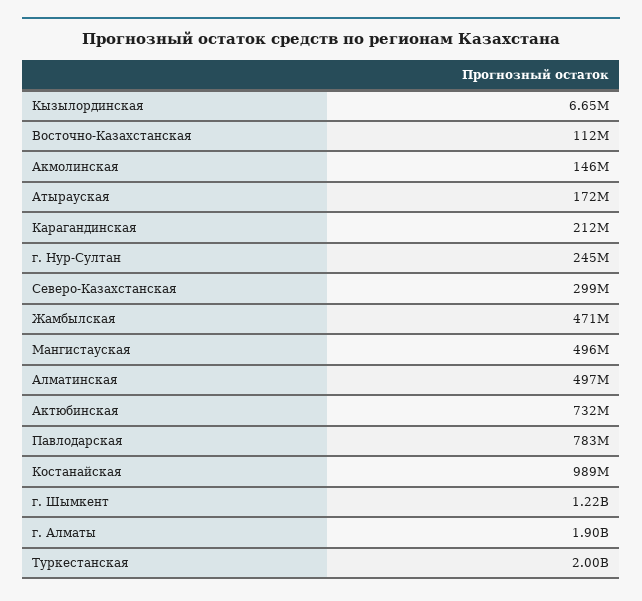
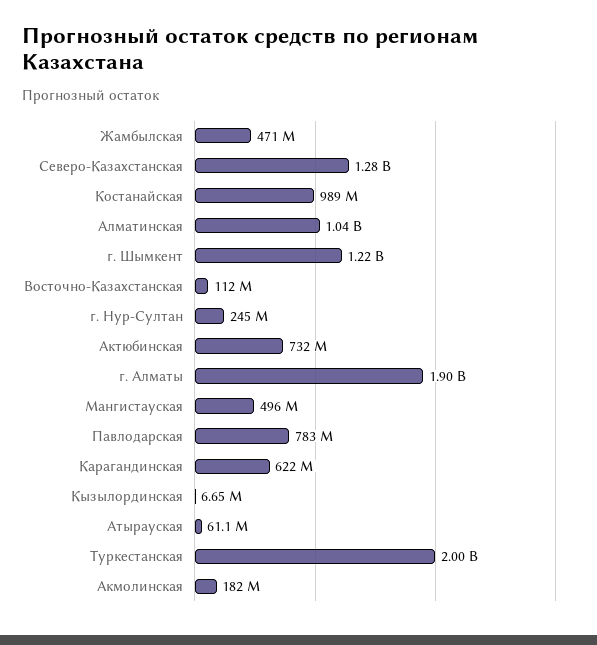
Акмолинская: 146000000 -> 182000000
Атырауская: 172000000 -> 61100000
Карагандинская: 212000000 -> 622000000
Северо-Казахстанская: 299000000 -> 1280000000
Алматинская: 497000000 -> 1040000000

